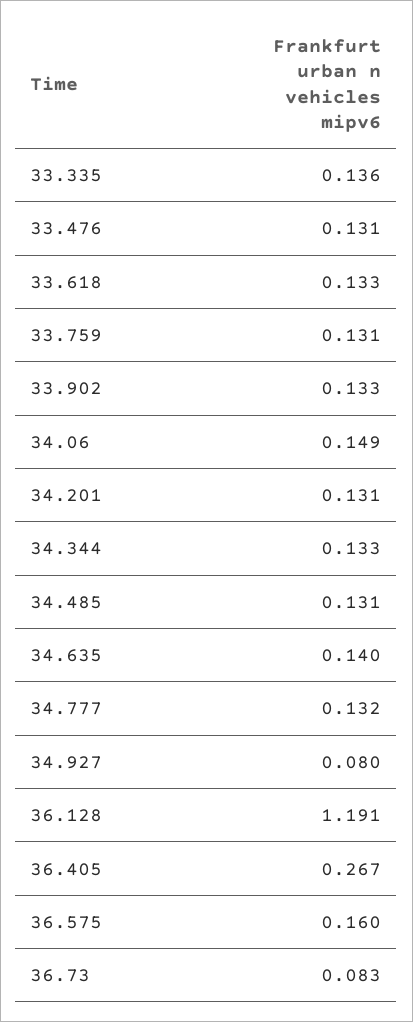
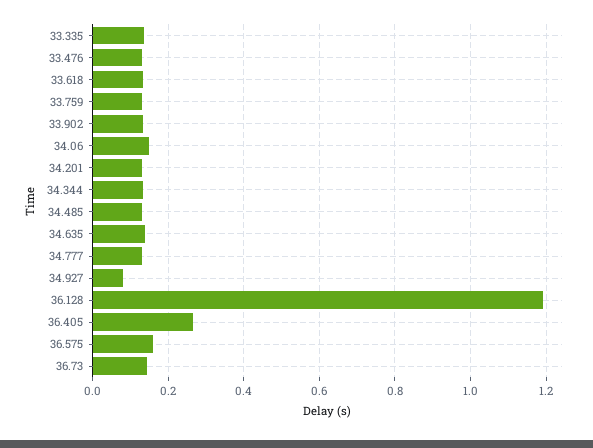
36.73: 0.083 -> 0.14

